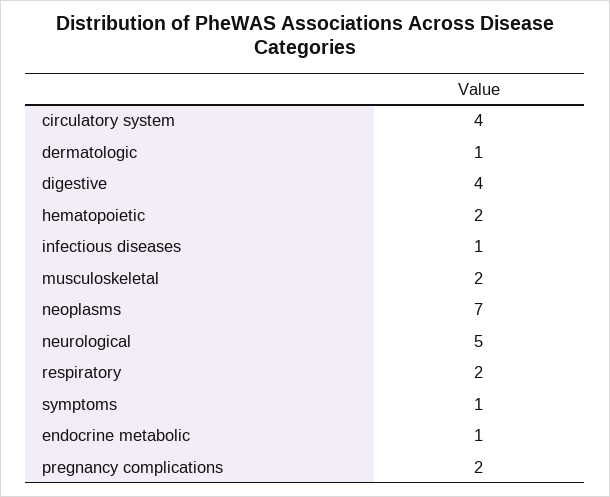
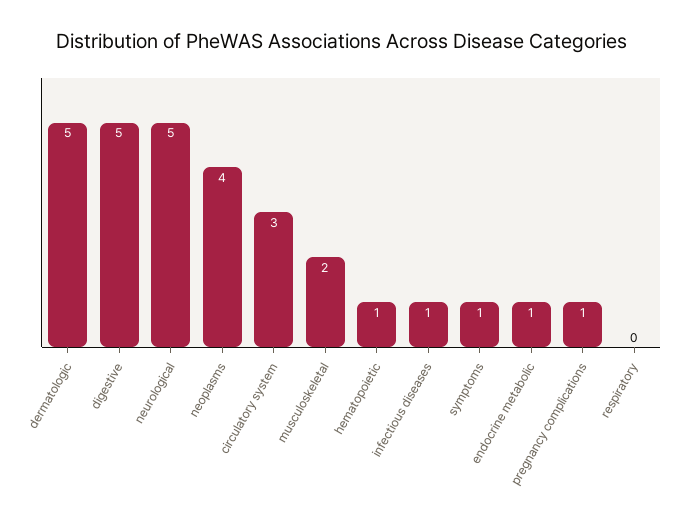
circulatory system: 4 -> 3
dermatologic: 1 -> 5
digestive: 4 -> 5
hematopoietic: 2 -> 1
neoplasms: 7 -> 4
respiratory: 2 -> 0
pregnancy complications: 2 -> 1

